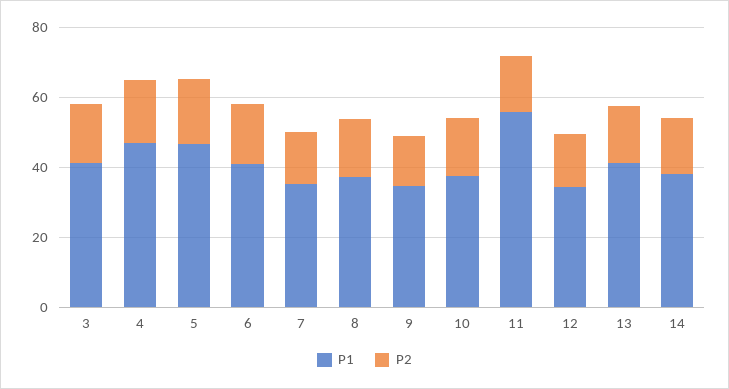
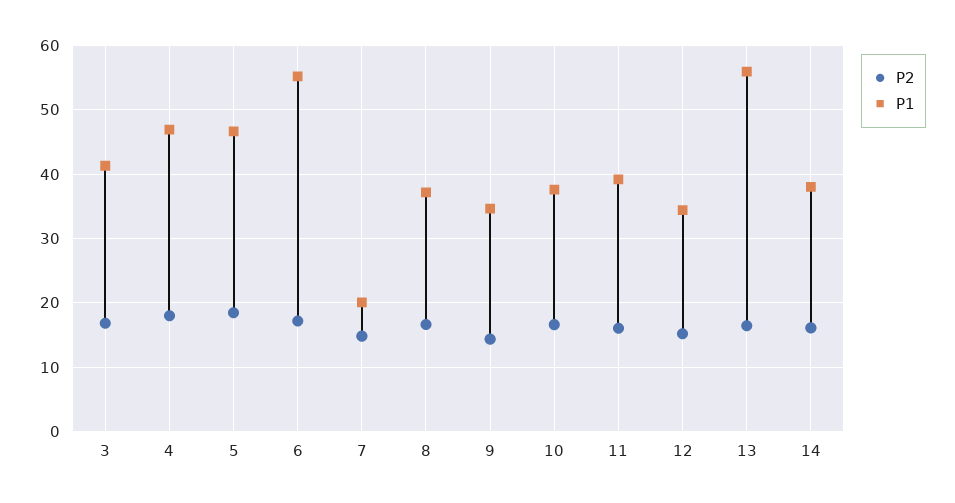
P1, 6: 40 -> 55
P1, 7: 35 -> 20
P1, 11: 55 -> 39
P1, 13: 40 -> 56

